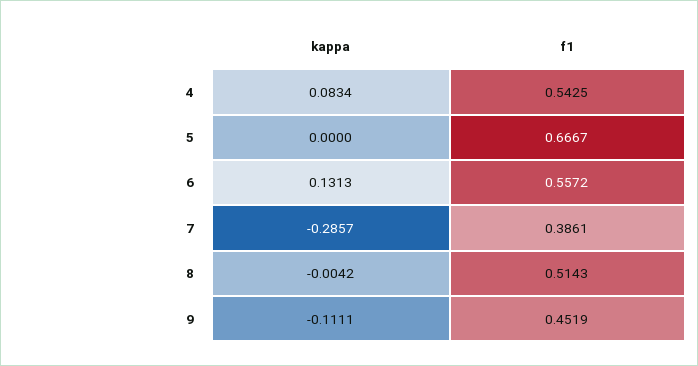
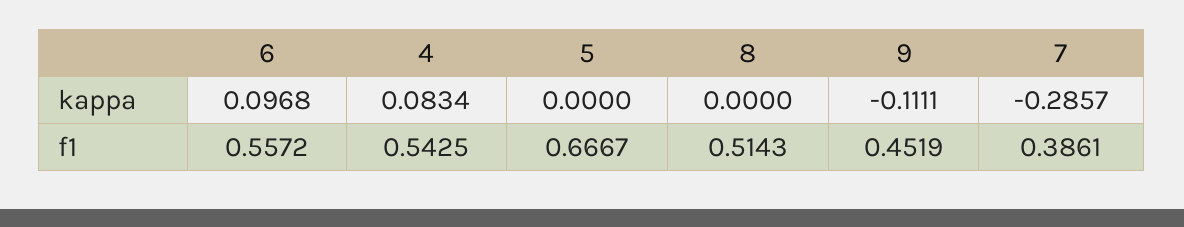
kappa, 6: 0.1313 -> 0.0968
kappa, 8: -0.0042 -> 0

